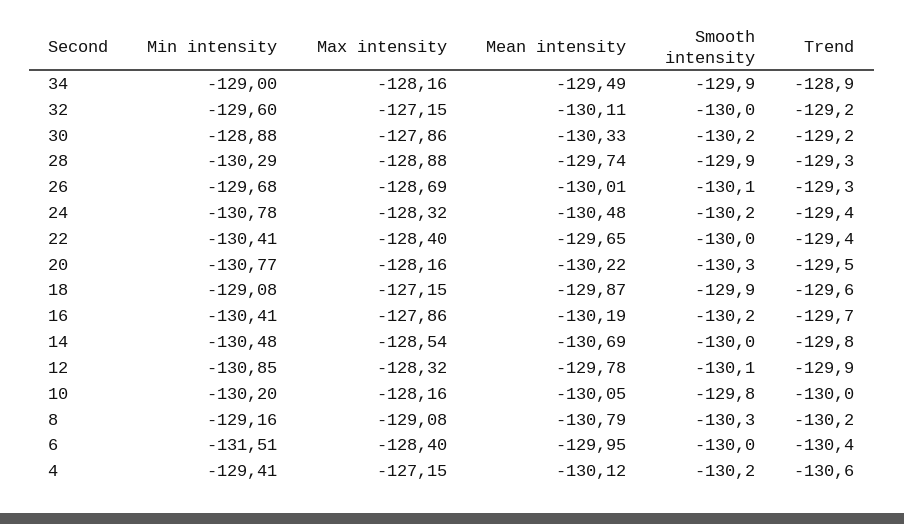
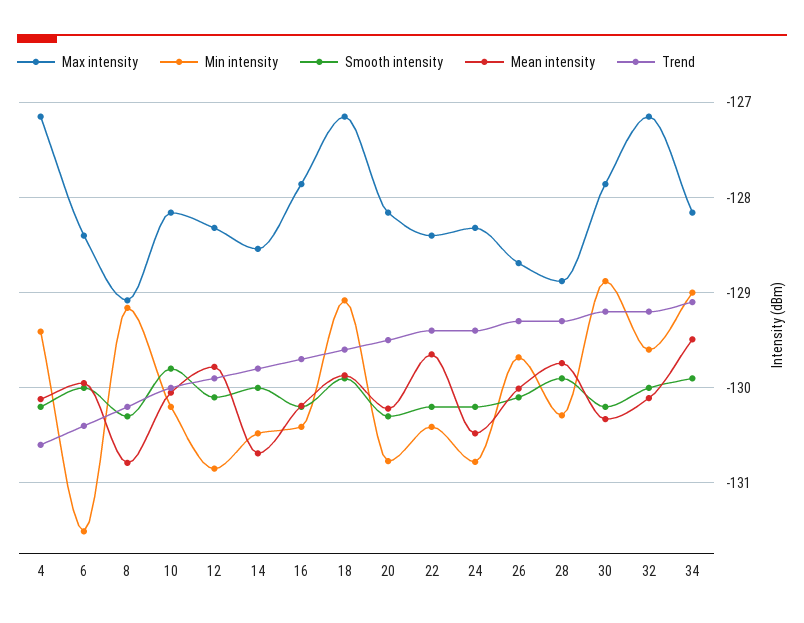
Trend, 34: -128.9 -> -129.1
Smooth intensity, 22: -130 -> -130.2

